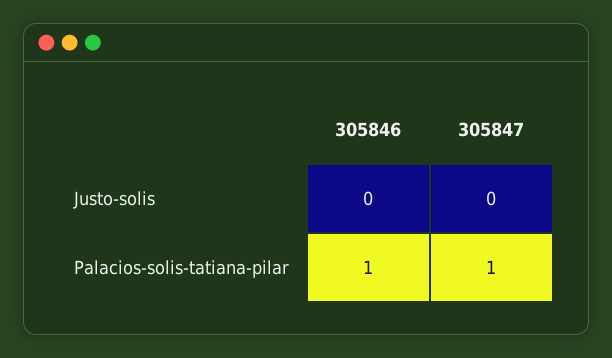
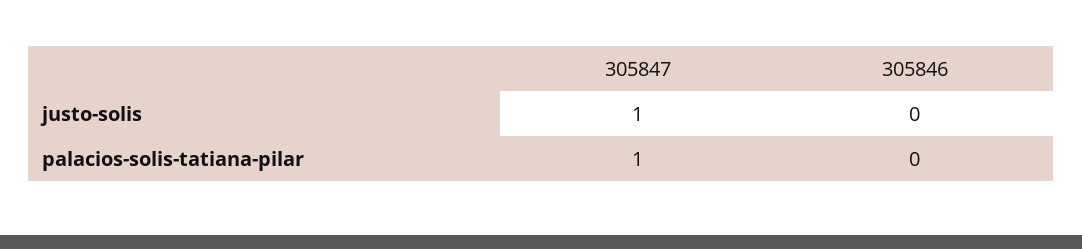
305847, Justo-solis: 0 -> 1
305846, Palacios-solis-tatiana-pilar: 1 -> 0

